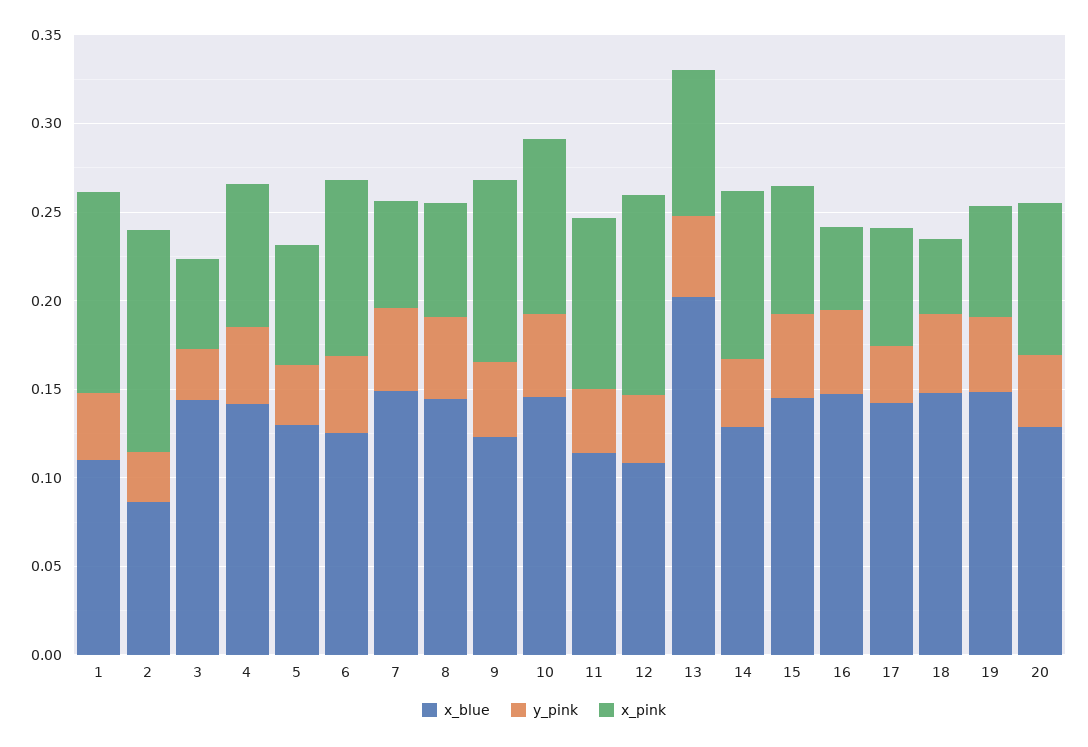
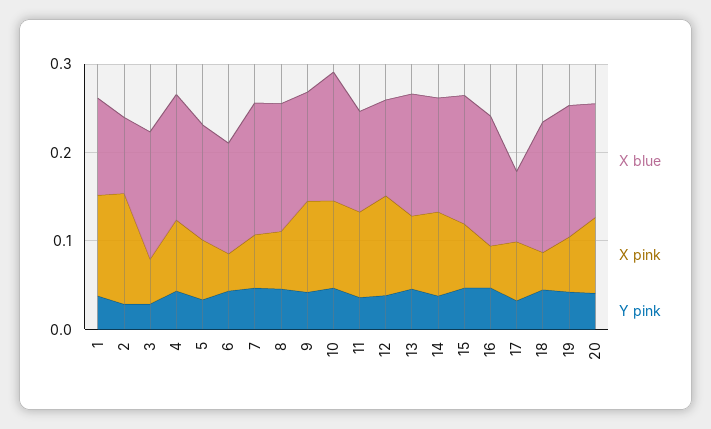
x_pink, 6: 0.1 -> 0.04
x_blue, 13: 0.2 -> 0.14
x_blue, 17: 0.14 -> 0.08

